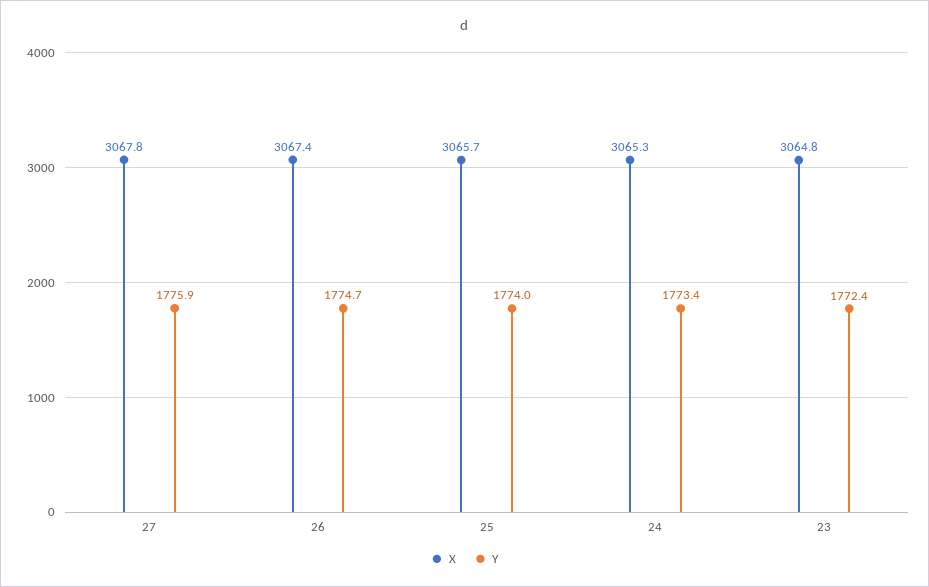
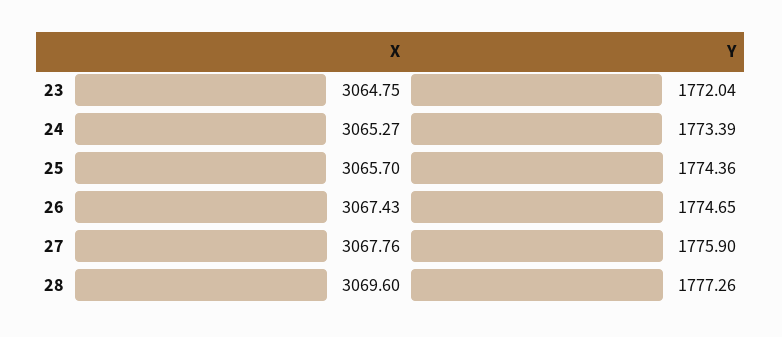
Y, 25: 1774 -> 1774.36
Y, 23: 1772.4 -> 1772.04
X, 28: none -> 3069.6
Y, 28: none -> 1777.26

